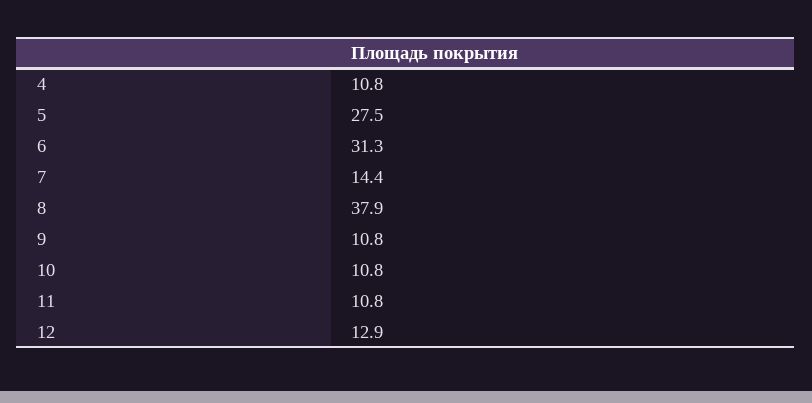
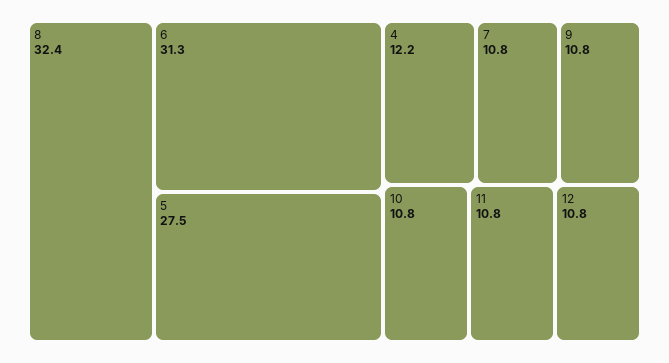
4: 10.8 -> 12.2
7: 14.4 -> 10.8
8: 37.9 -> 32.4
12: 12.9 -> 10.8

